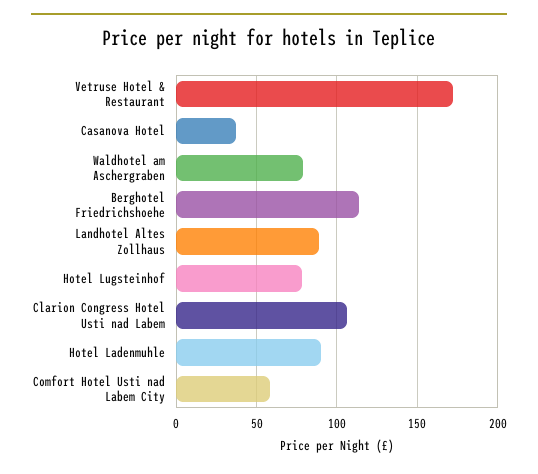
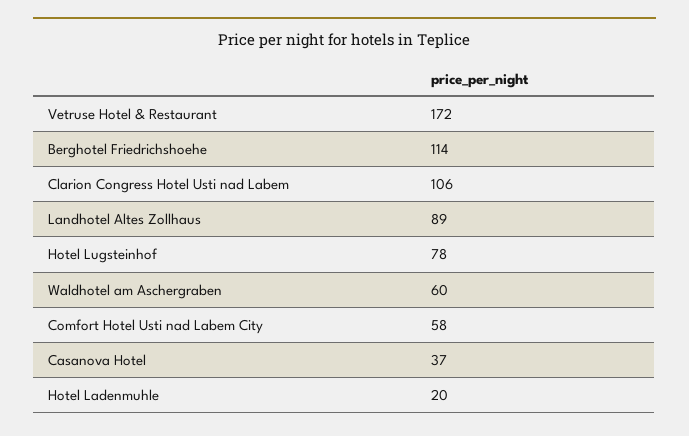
Waldhotel am Aschergraben: 80 -> 60
Hotel Ladenmuhle: 90 -> 20

